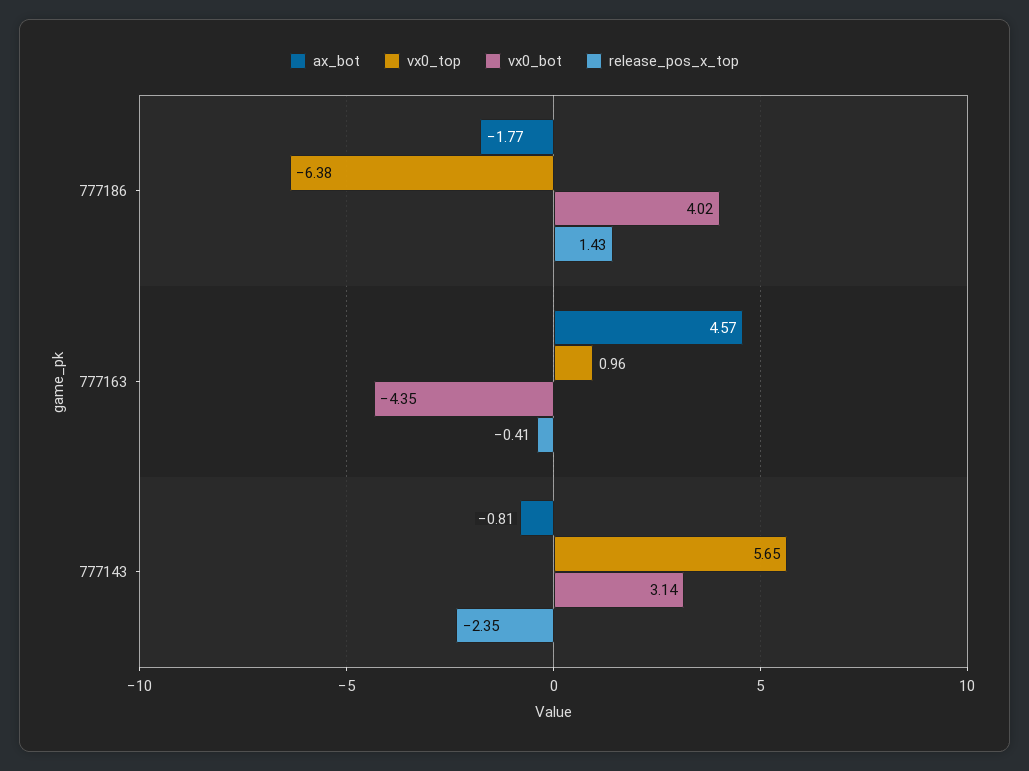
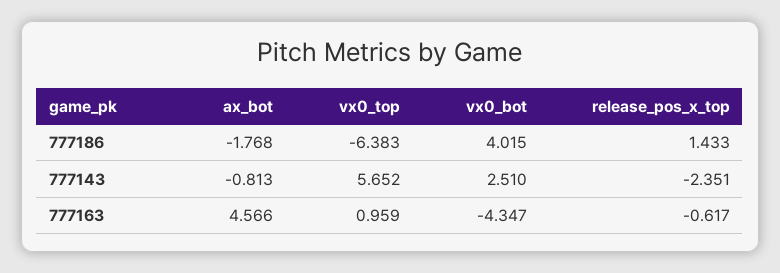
release_pos_x_top, 777163: -0.41 -> -0.617
vx0_bot, 777143: 3.14 -> 2.51

